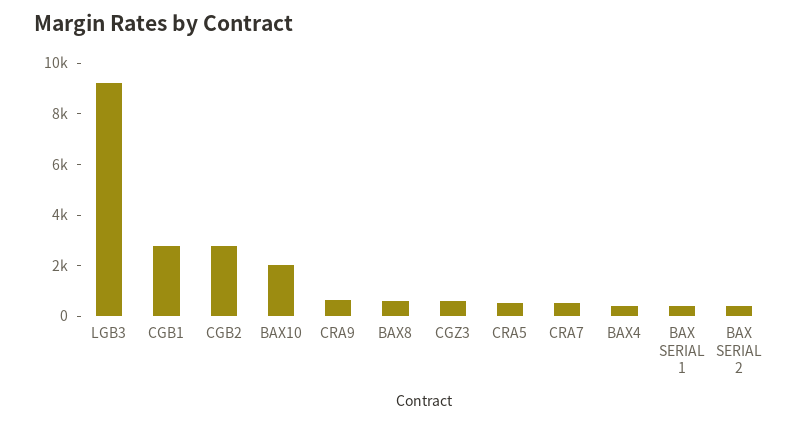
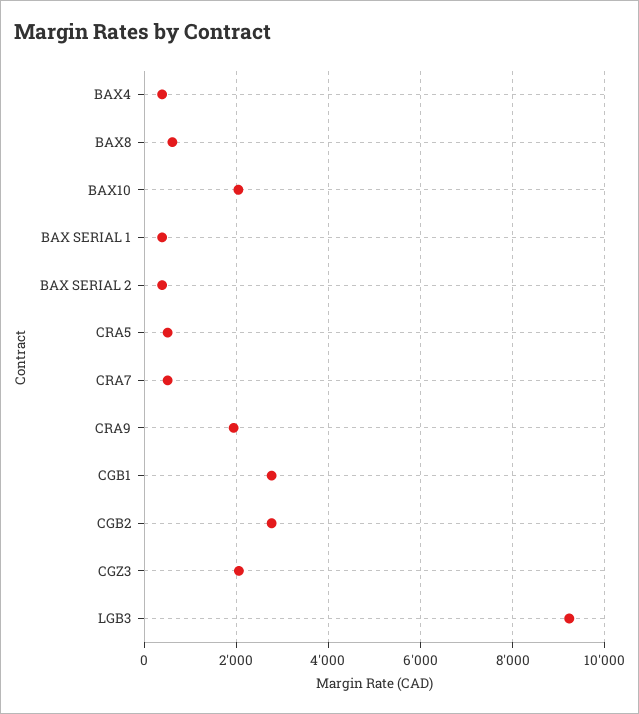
CRA9: 500 -> 2000
CGZ3: 500 -> 2000

